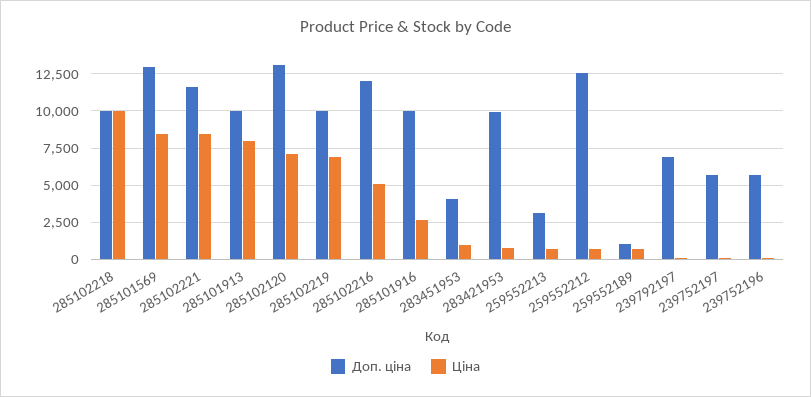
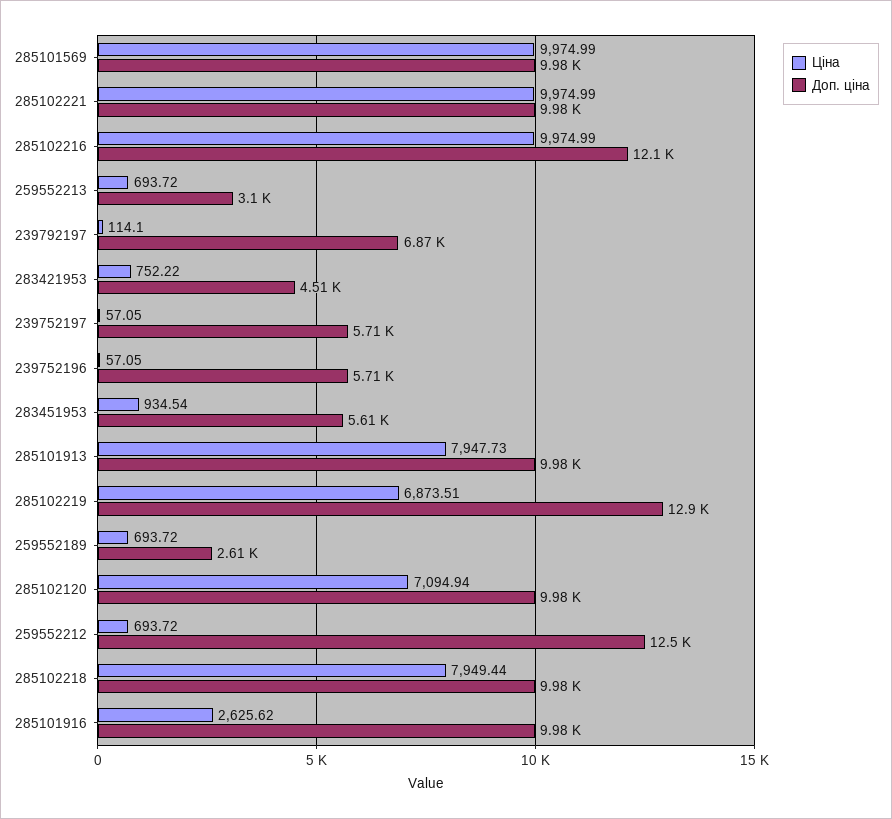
Ціна, 285102218: 10000 -> 7949.44
Доп. ціна, 285101569: 13000 -> 9980
Ціна, 285101569: 8500 -> 9974.99
Доп. ціна, 285102221: 11500 -> 9980
Ціна, 285102221: 8500 -> 9974.99
Доп. ціна, 285102120: 13000 -> 9980
Доп. ціна, 285102219: 10000 -> 12900
Ціна, 285102216: 5000 -> 9974.99
Доп. ціна, 283451953: 4000 -> 5610
Доп. ціна, 283421953: 10000 -> 4510
Доп. ціна, 259552189: 1000 -> 2610

